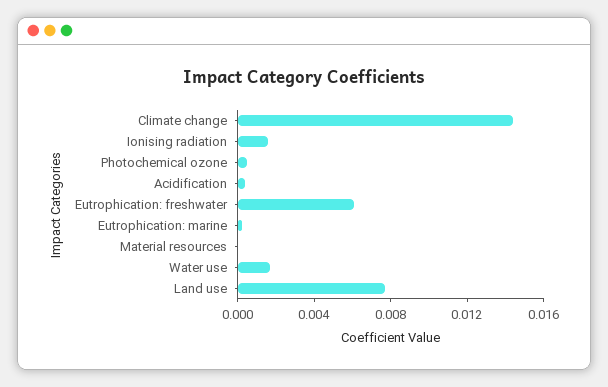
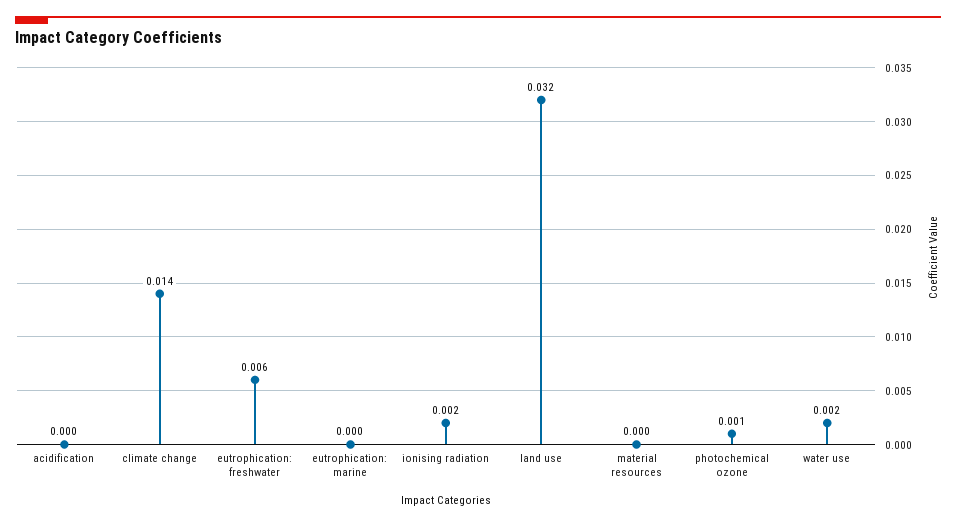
Land use: 0.008 -> 0.032

